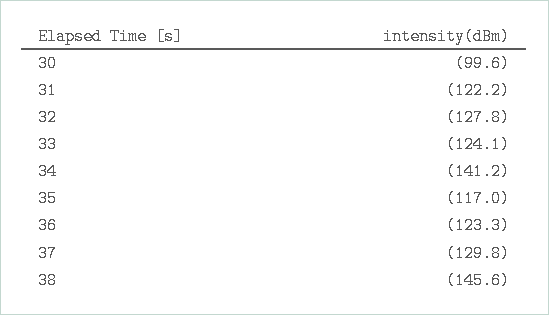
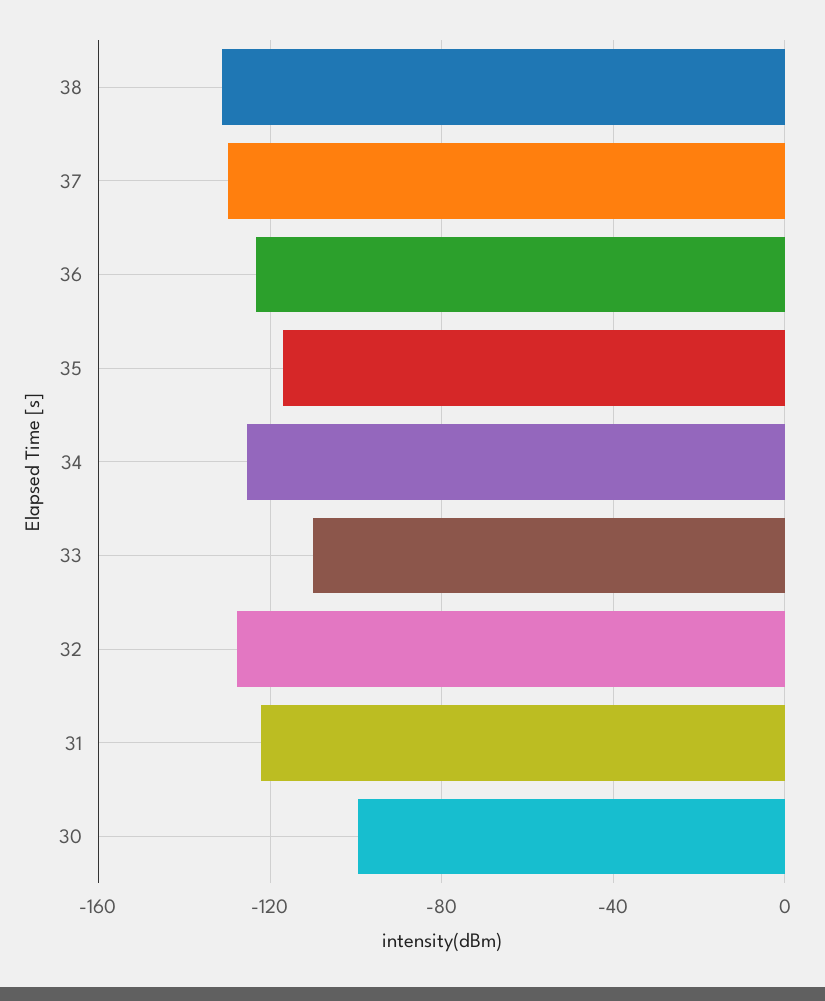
33: -124.1 -> -110
34: -141.2 -> -125
38: -145.6 -> -130

